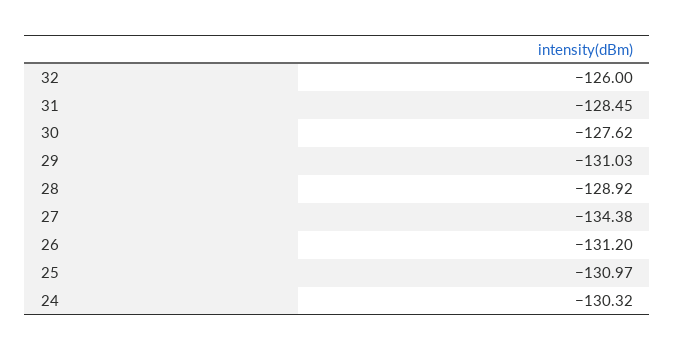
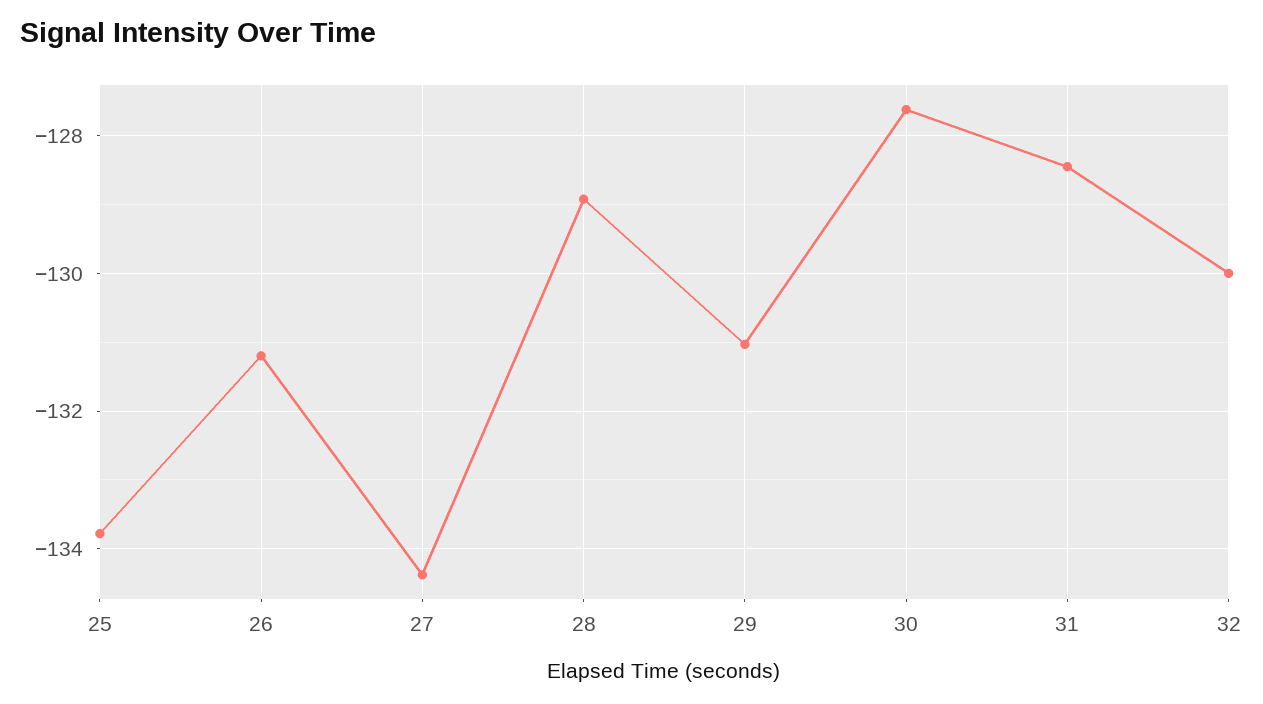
32: -126 -> -130
25: -130.97 -> -133.8
24: -130.32 -> none

